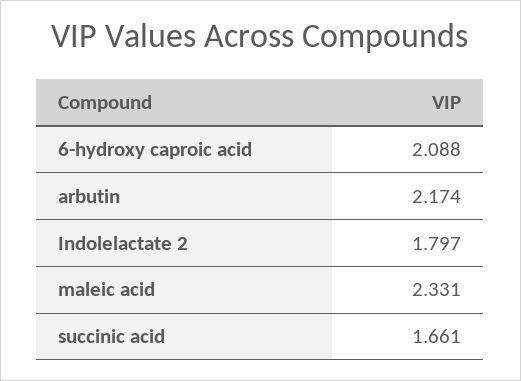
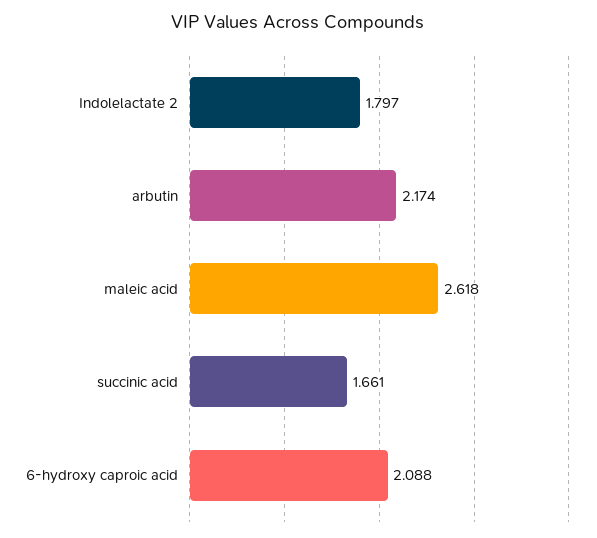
maleic acid: 2.331 -> 2.618

